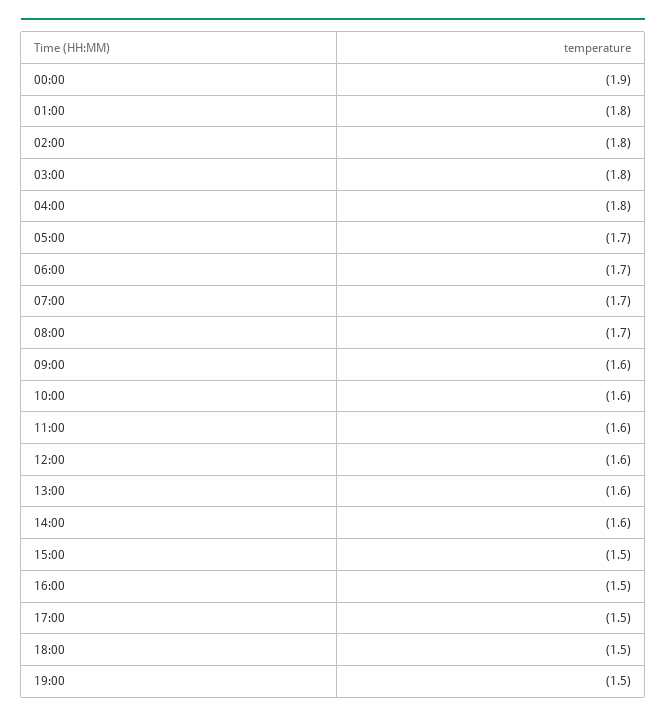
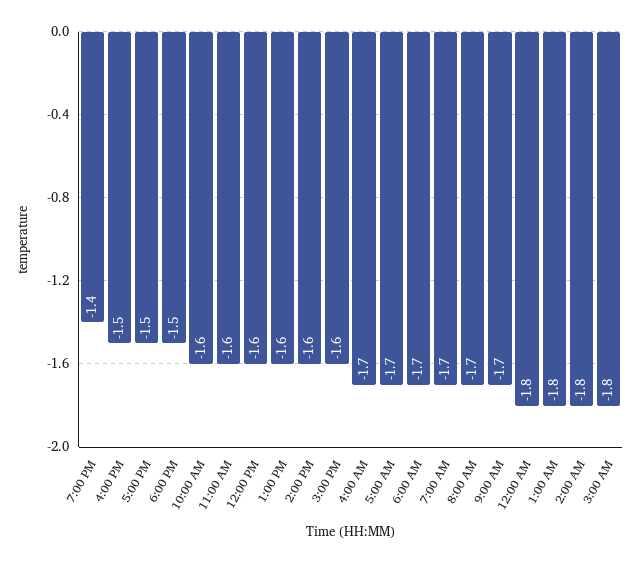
00:00: -1.9 -> -1.8
04:00: -1.8 -> -1.7
09:00: -1.6 -> -1.7
15:00: -1.5 -> -1.6
19:00: -1.5 -> -1.4

